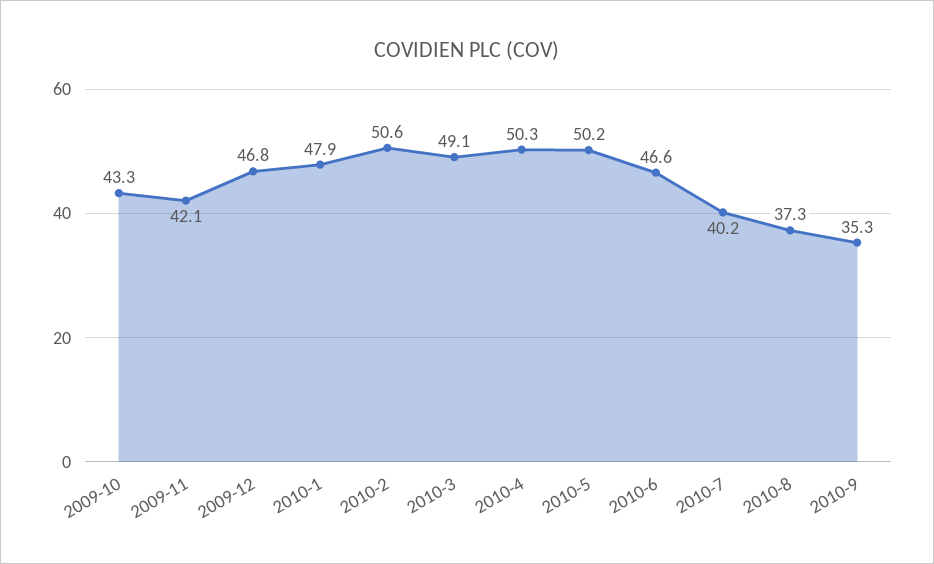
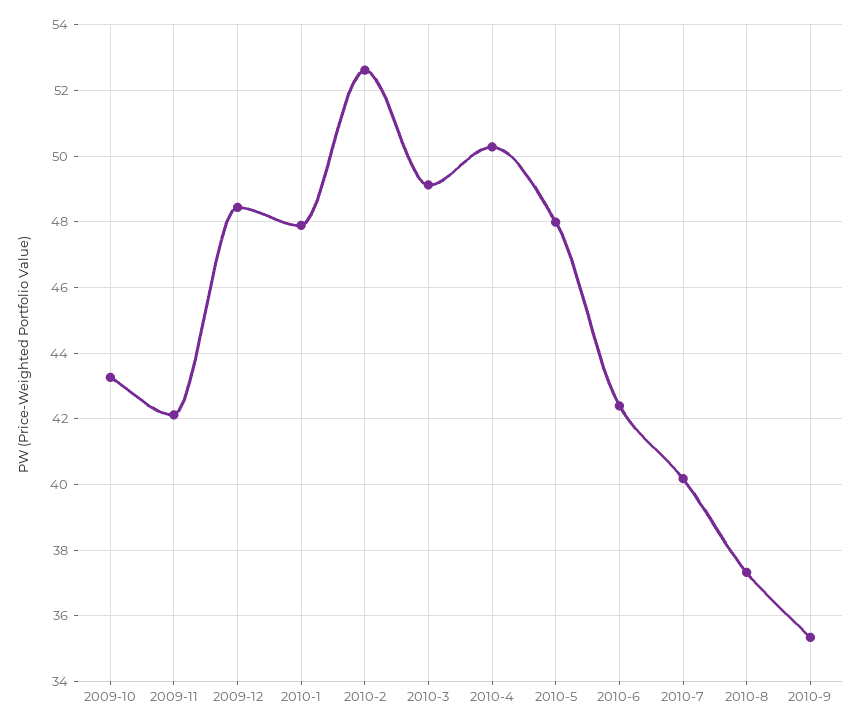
2009-12: 46.8 -> 48.4
2010-2: 50.6 -> 52.6
2010-5: 50.2 -> 48
2010-6: 46.6 -> 42.4

